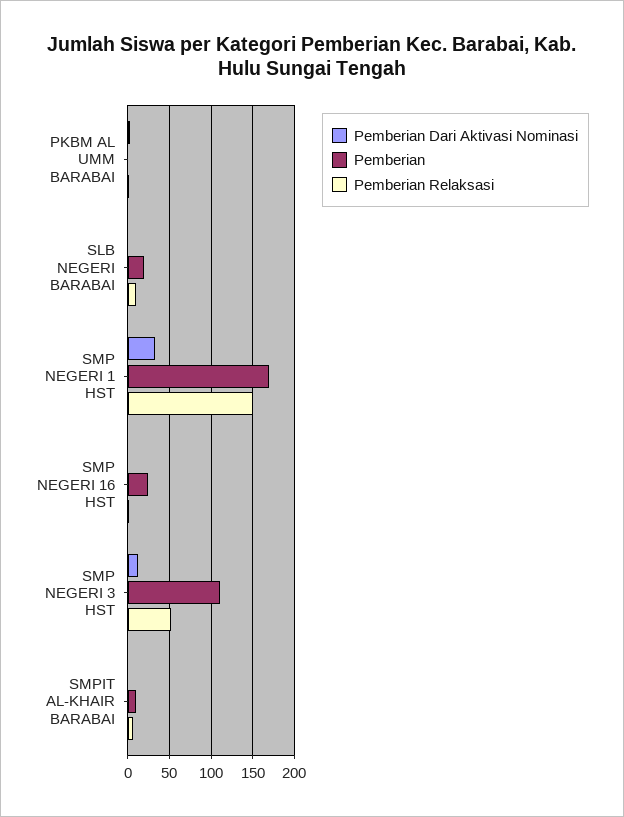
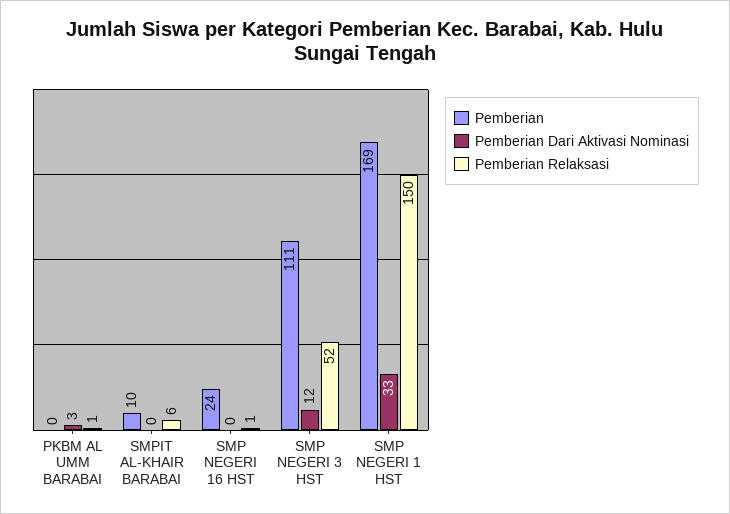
Pemberian Dari Aktivasi Nominasi, SLB NEGERI BARABAI: 0 -> none
Pemberian, SLB NEGERI BARABAI: 20 -> none
Pemberian Relaksasi, SLB NEGERI BARABAI: 10 -> none

